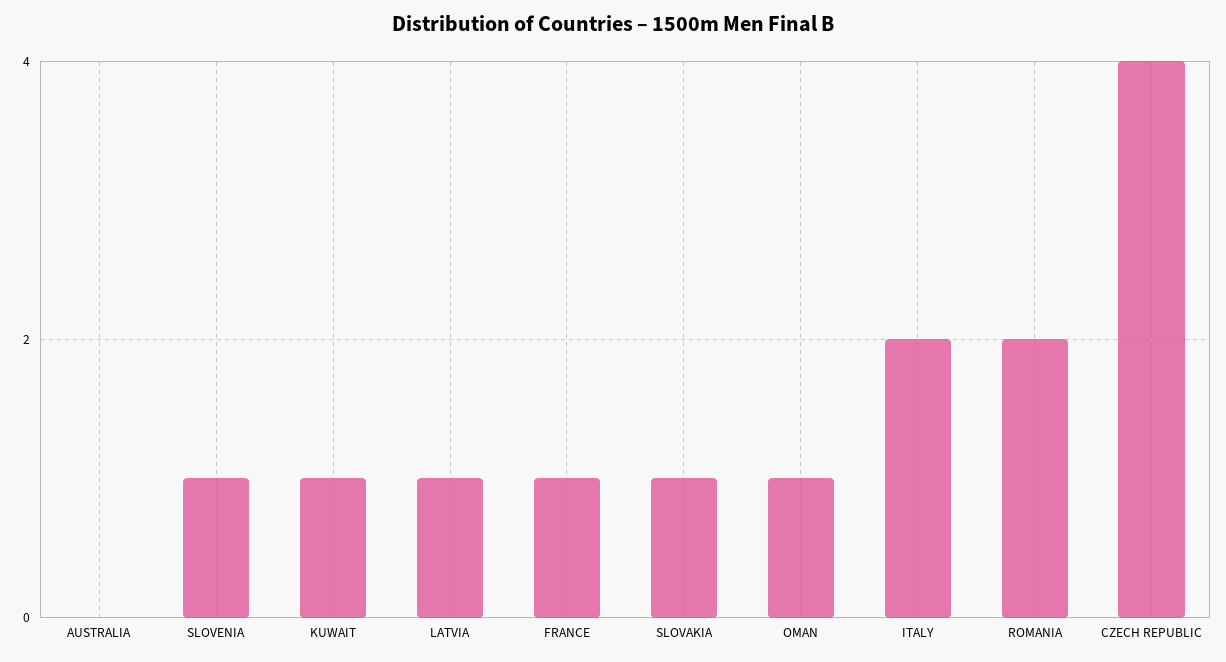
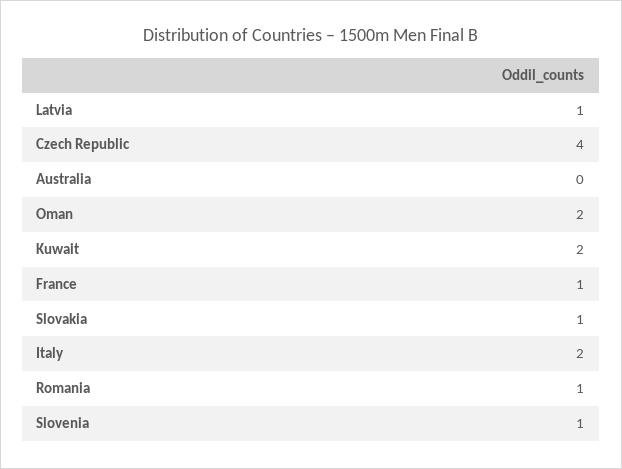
KUWAIT: 1 -> 2
OMAN: 1 -> 2
ROMANIA: 2 -> 1

